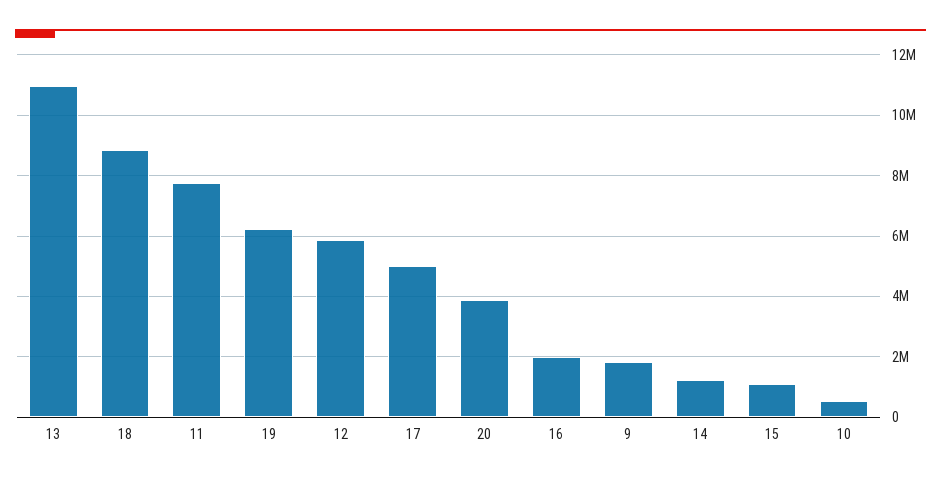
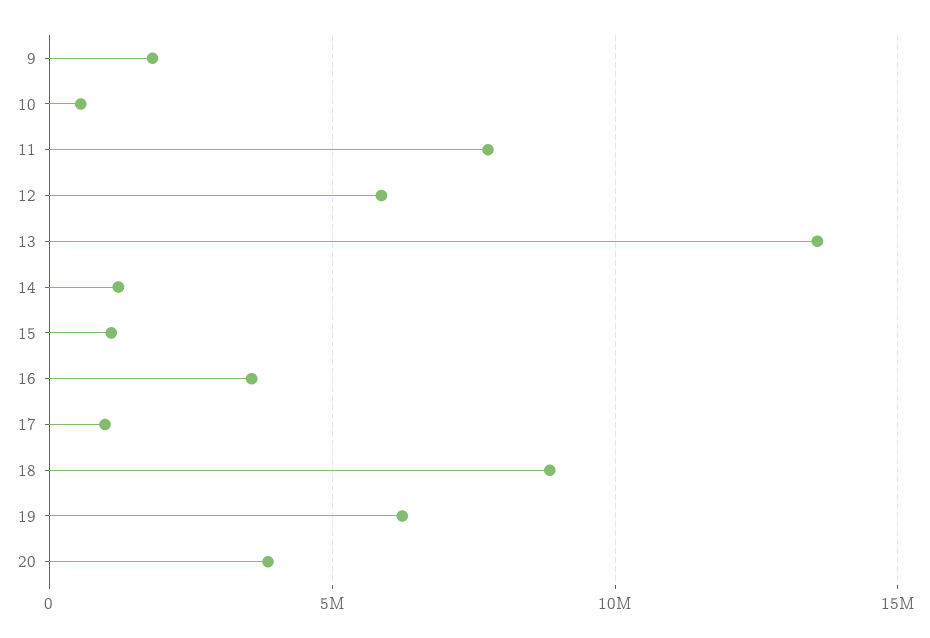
13: 11000000 -> 13500000
17: 5000000 -> 1000000
16: 2000000 -> 3500000

